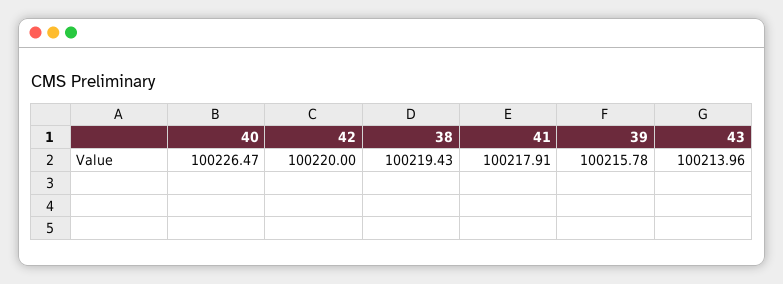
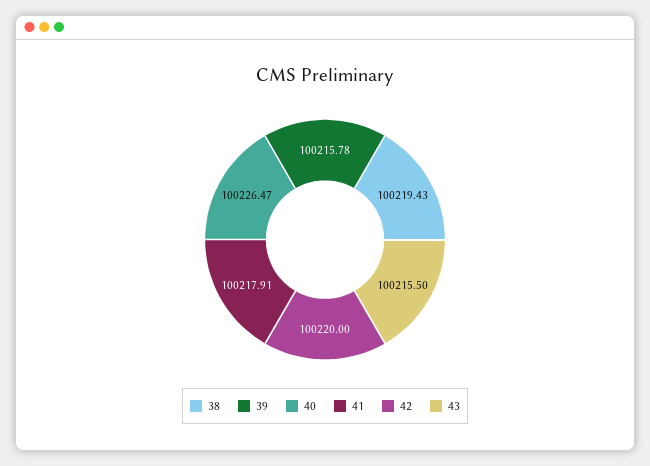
43: 100213.96 -> 100215.5

